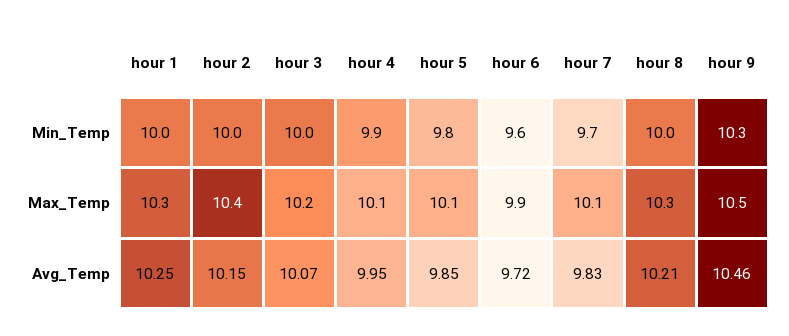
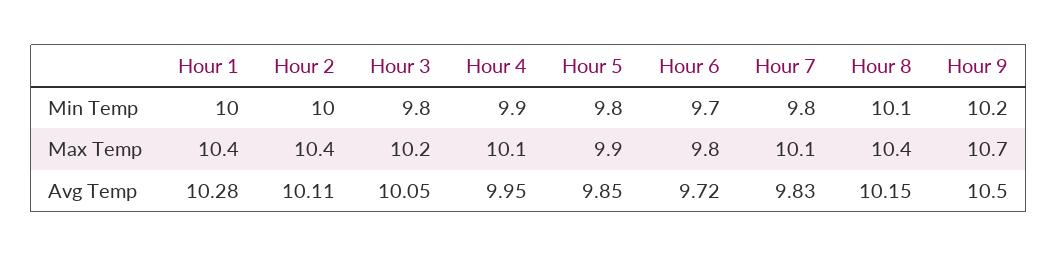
hour 3, Min_Temp: 10 -> 9.8
hour 6, Min_Temp: 9.6 -> 9.7
hour 7, Min_Temp: 9.7 -> 9.8
hour 8, Min_Temp: 10 -> 10.1
hour 9, Min_Temp: 10.3 -> 10.2
hour 1, Max_Temp: 10.3 -> 10.4
hour 5, Max_Temp: 10.1 -> 9.9
hour 6, Max_Temp: 9.9 -> 9.8
hour 8, Max_Temp: 10.3 -> 10.4
hour 9, Max_Temp: 10.5 -> 10.7
hour 1, Avg_Temp: 10.25 -> 10.28
hour 2, Avg_Temp: 10.15 -> 10.11
hour 3, Avg_Temp: 10.07 -> 10.05
hour 8, Avg_Temp: 10.21 -> 10.15
hour 9, Avg_Temp: 10.46 -> 10.5

